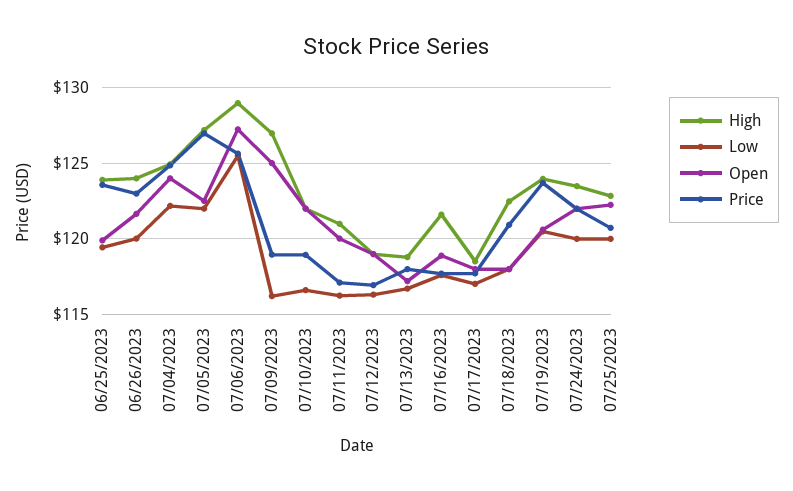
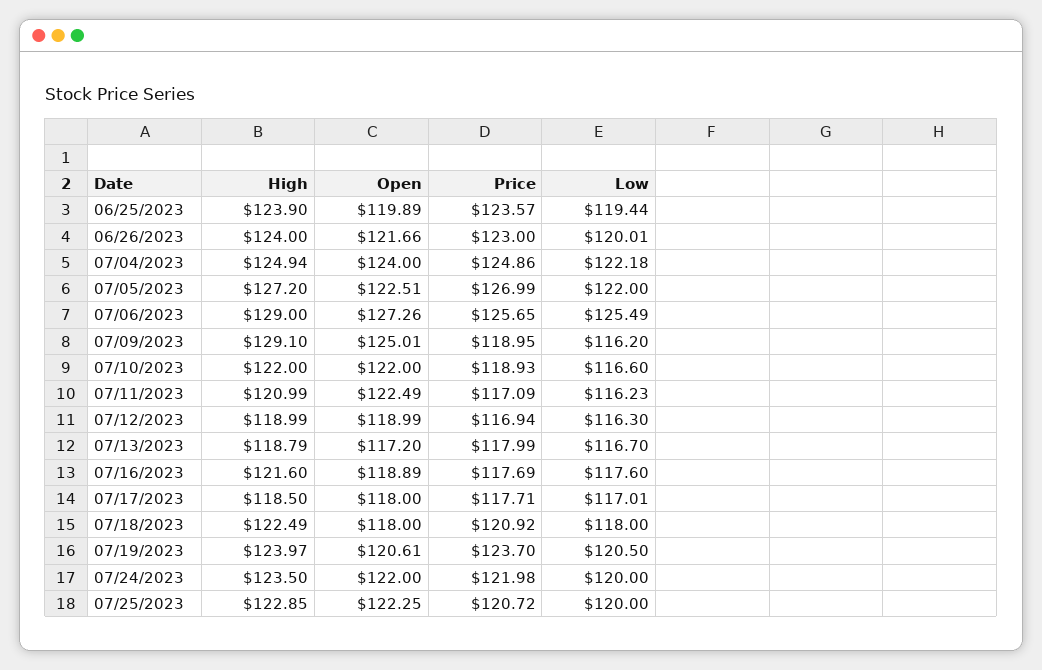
High, 07/09/2023: 127 -> 129.1
Open, 07/11/2023: 120 -> 122.49

